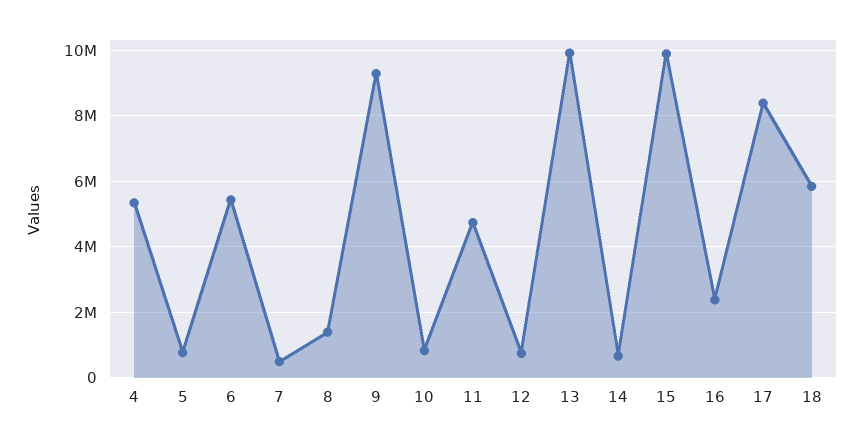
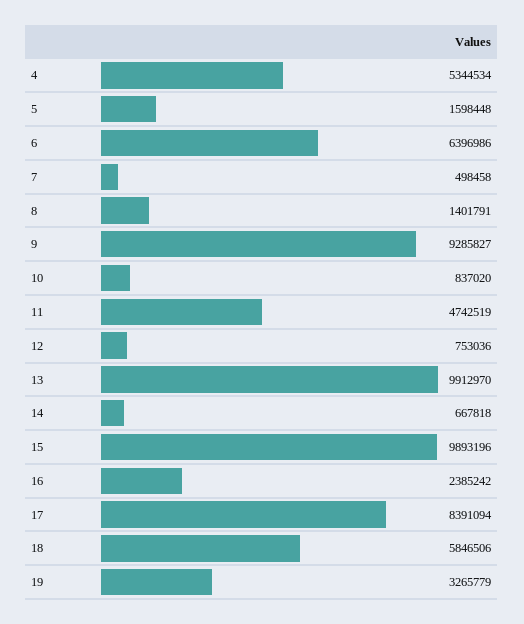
5: 800000 -> 1598448
6: 5400000 -> 6396986
19: none -> 3265779

